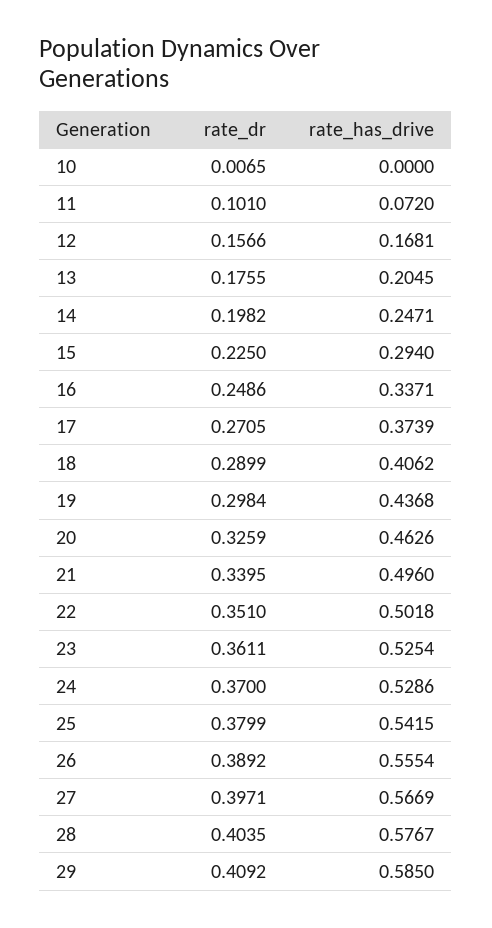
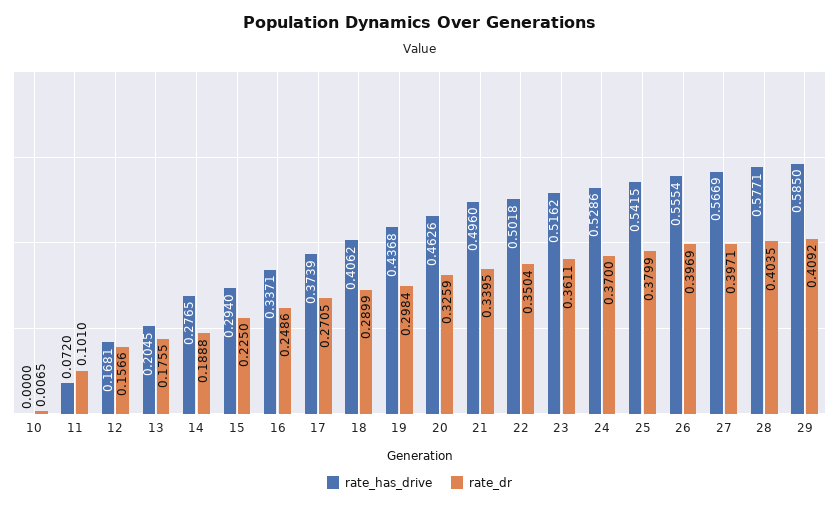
rate_dr, 14: 0.1982 -> 0.1888
rate_has_drive, 14: 0.2471 -> 0.2765
rate_dr, 22: 0.351 -> 0.3504
rate_has_drive, 23: 0.5254 -> 0.5162
rate_dr, 26: 0.3892 -> 0.3969
rate_has_drive, 28: 0.5767 -> 0.5771

